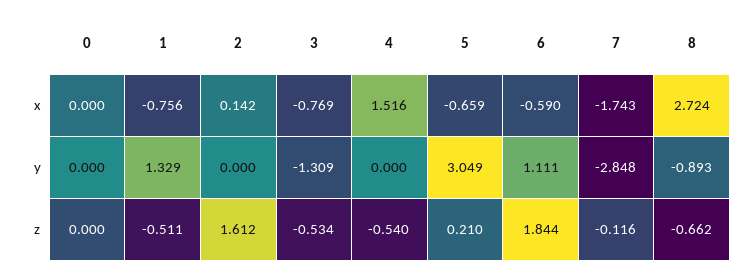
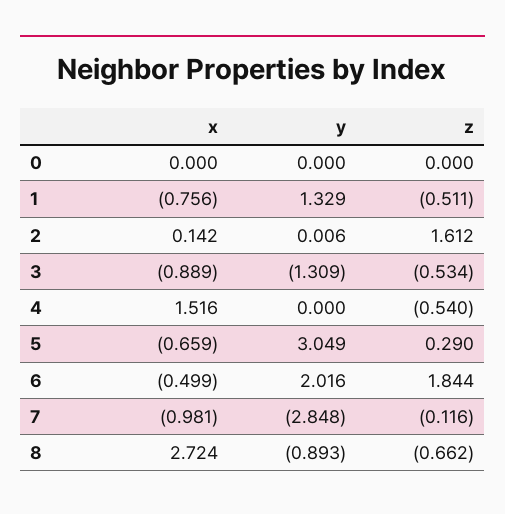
3, x: -0.769 -> -0.889
6, x: -0.59 -> -0.499
7, x: -1.743 -> -0.981
2, y: 0 -> 0.006
6, y: 1.111 -> 2.016
5, z: 0.21 -> 0.29

